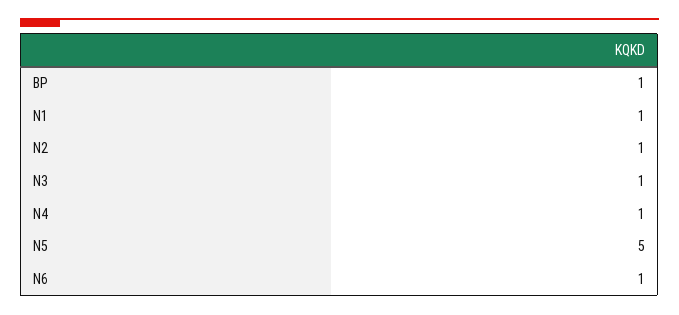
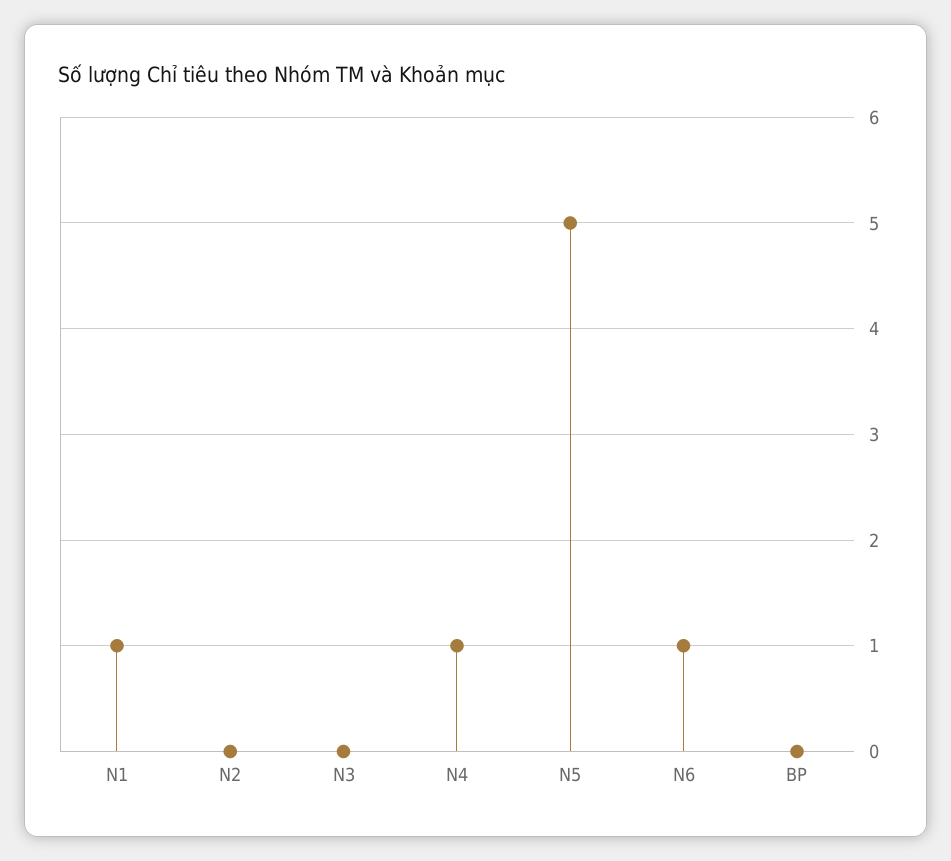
BP: 1 -> 0
N2: 1 -> 0
N3: 1 -> 0

